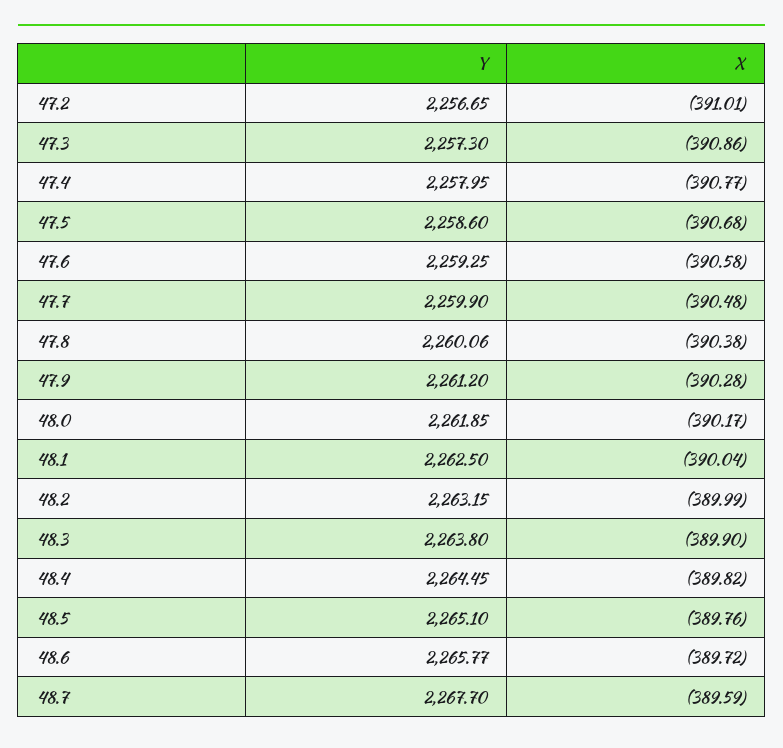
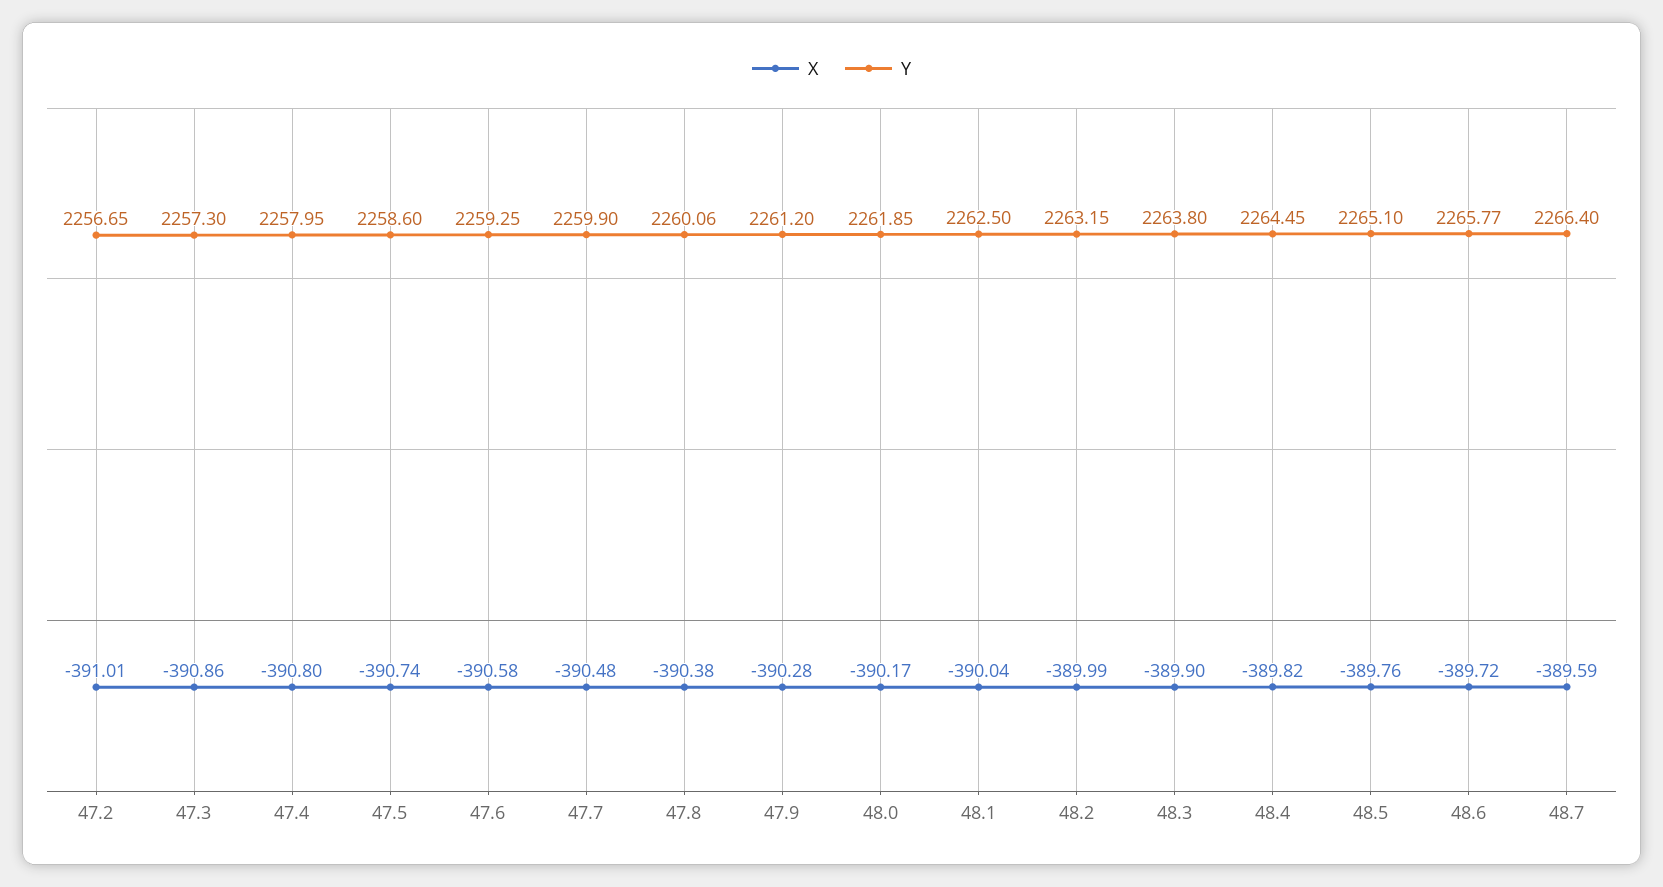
X, 47.4: -390.77 -> -390.8
X, 47.5: -390.68 -> -390.74
Y, 48.7: 2267.7 -> 2266.4

